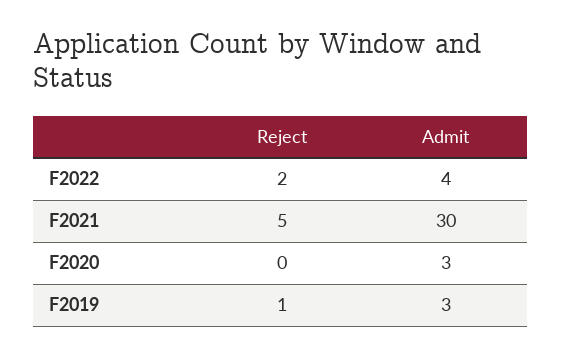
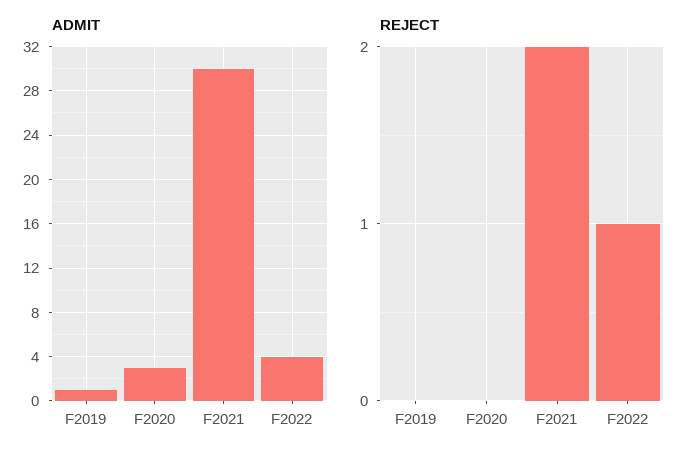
Reject, F2022: 2 -> 1
Reject, F2021: 5 -> 2
Reject, F2019: 1 -> 0
Admit, F2019: 3 -> 1

